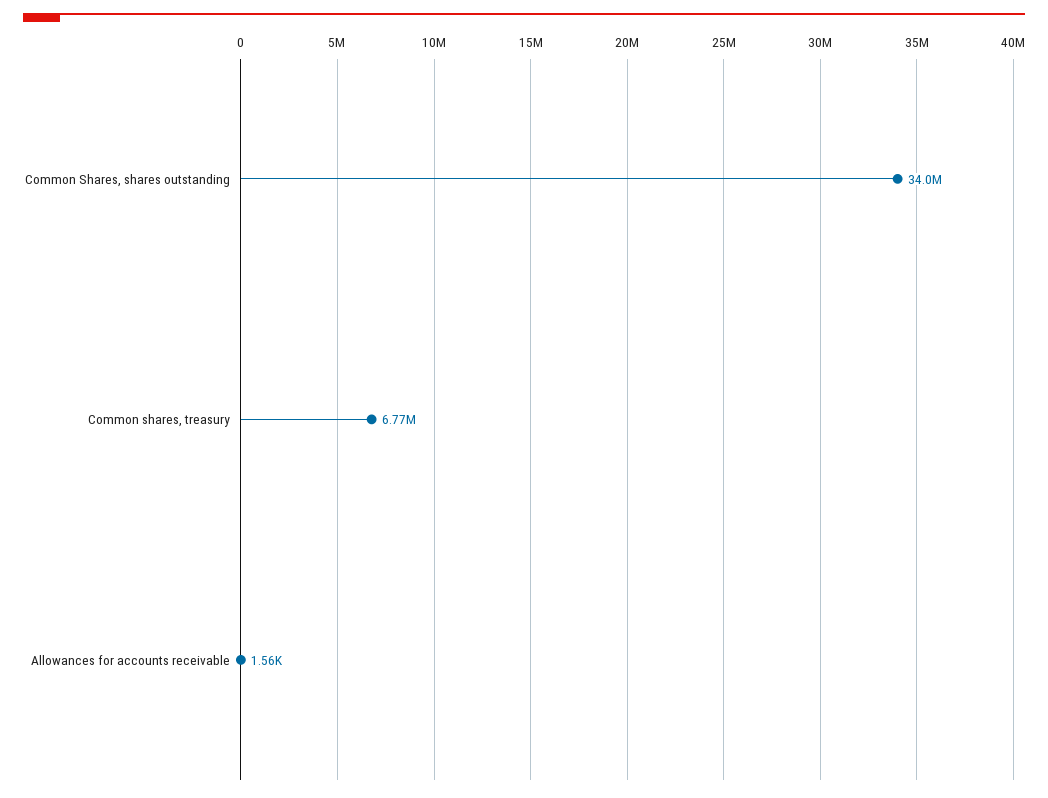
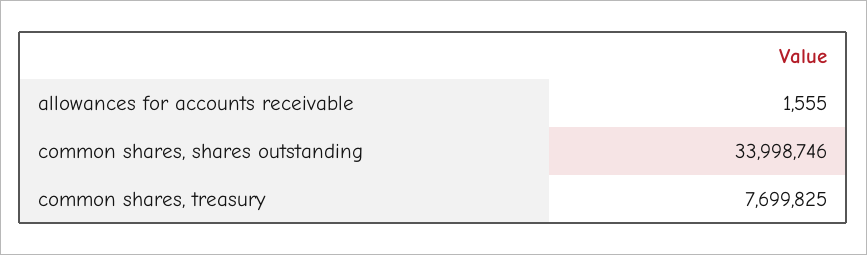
Common shares, treasury: 6770000 -> 7699825

